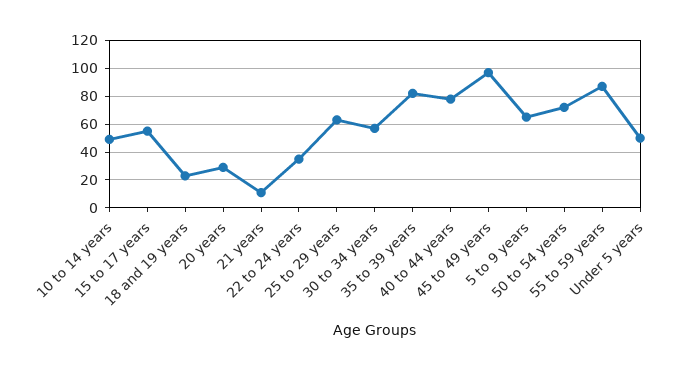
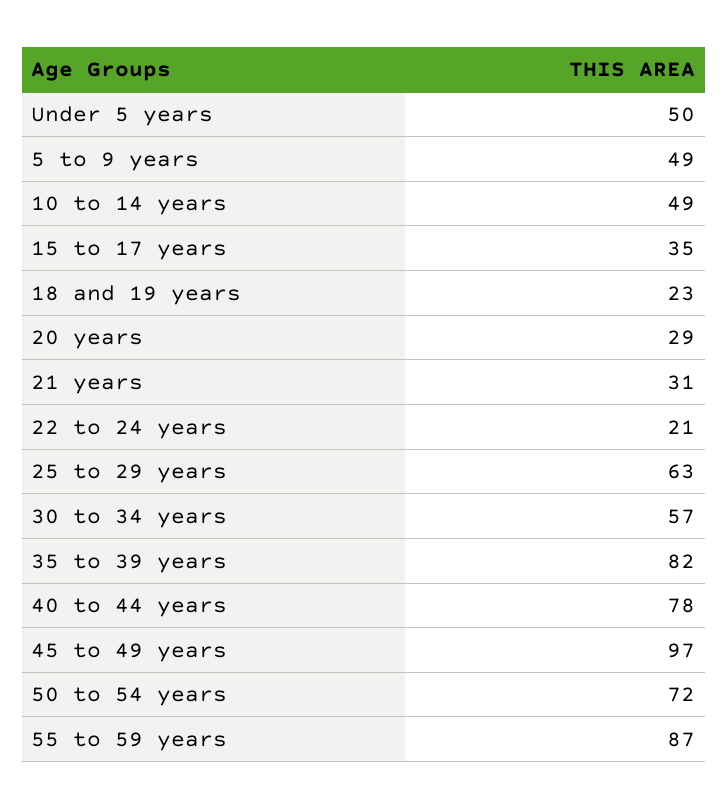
15 to 17 years: 55 -> 35
21 years: 10 -> 31
22 to 24 years: 35 -> 21
5 to 9 years: 65 -> 49

